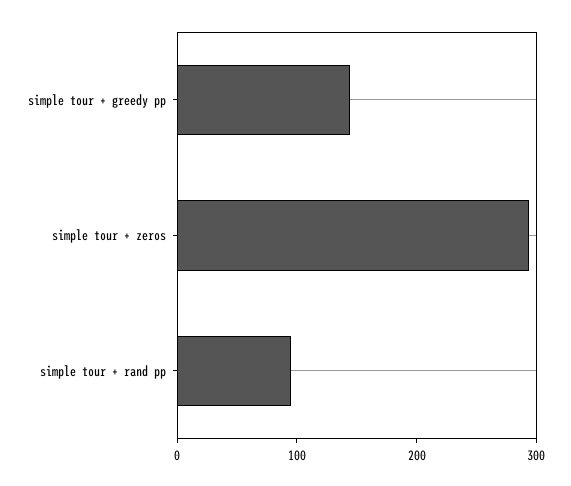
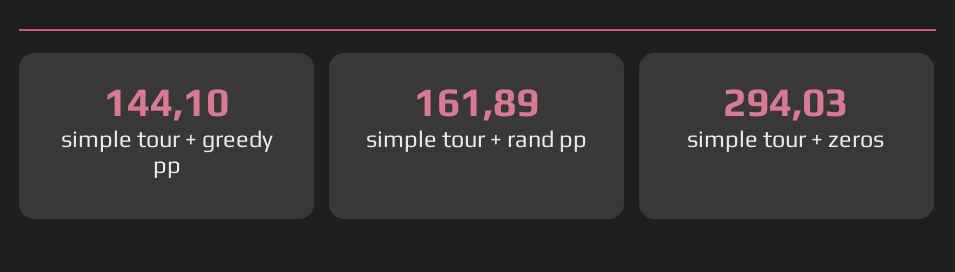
simple tour + rand pp: 100 -> 161.89

